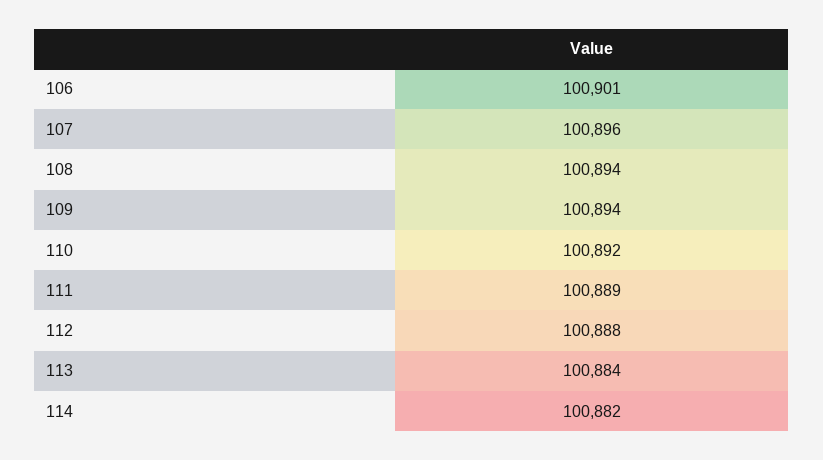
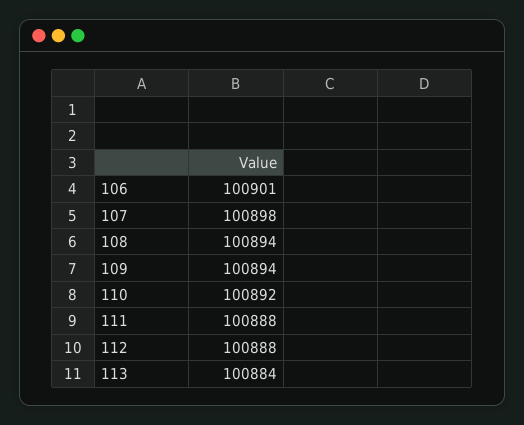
107: 100896 -> 100898
111: 100889 -> 100888
114: 100882 -> none

